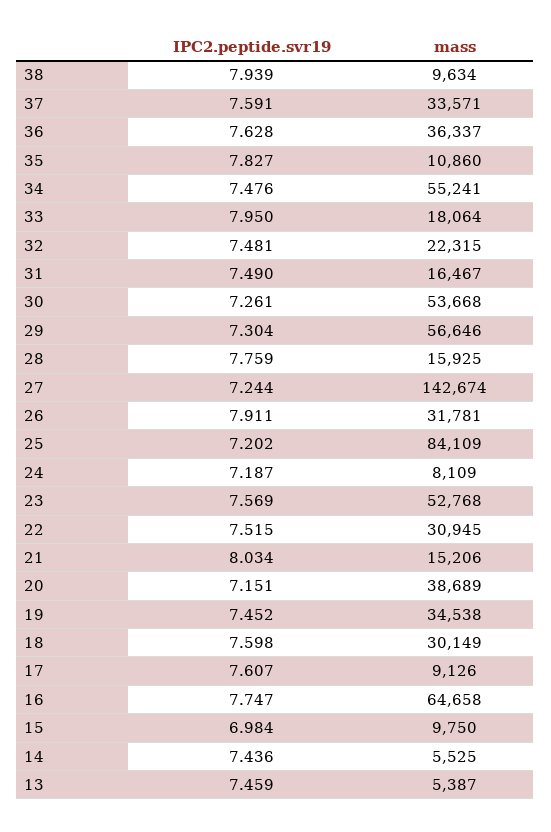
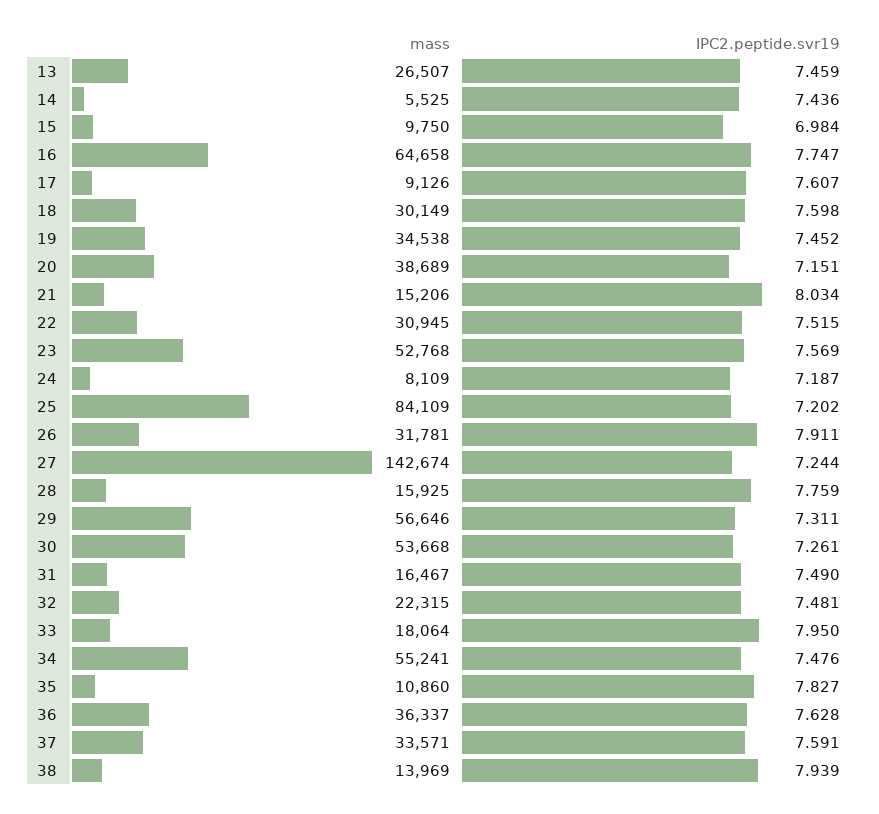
mass, 38: 9634 -> 13969
IPC2.peptide.svr19, 29: 7.304 -> 7.311
mass, 13: 5387 -> 26507

